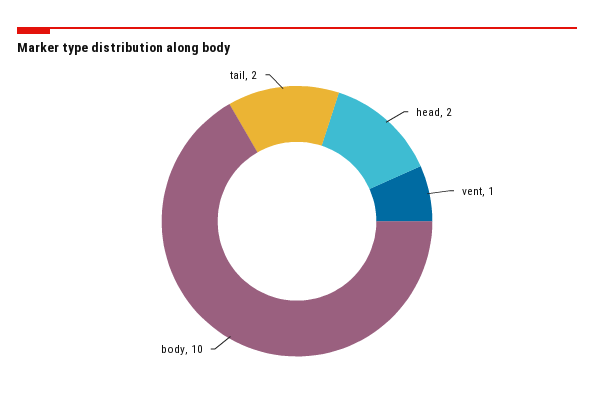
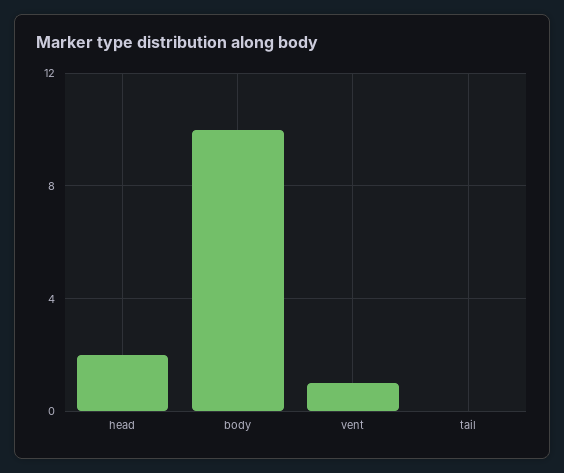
tail: 2 -> 0

